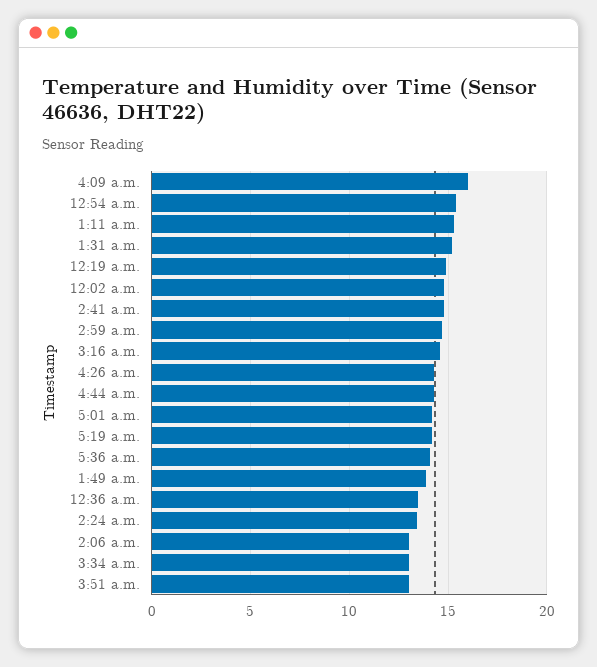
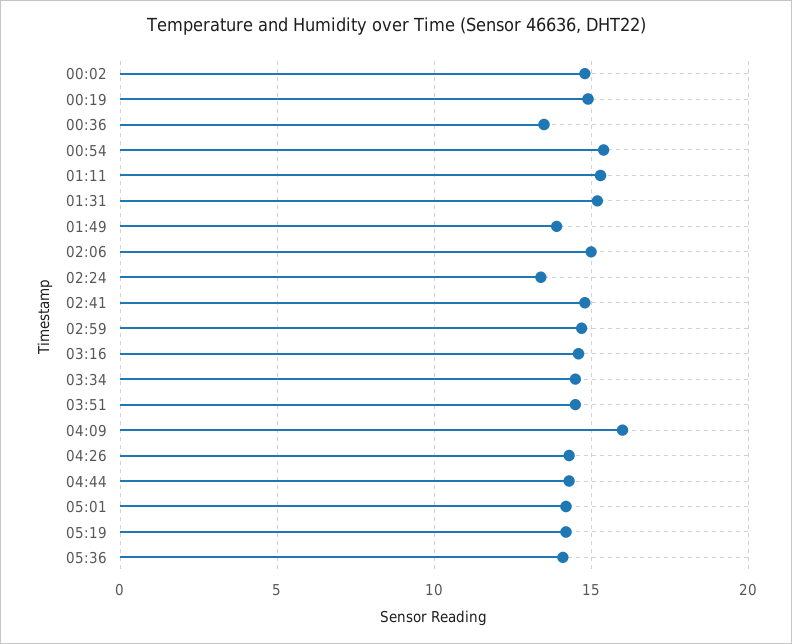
2:06 a.m.: 13 -> 15
3:34 a.m.: 13 -> 14.5
3:51 a.m.: 13 -> 14.5

